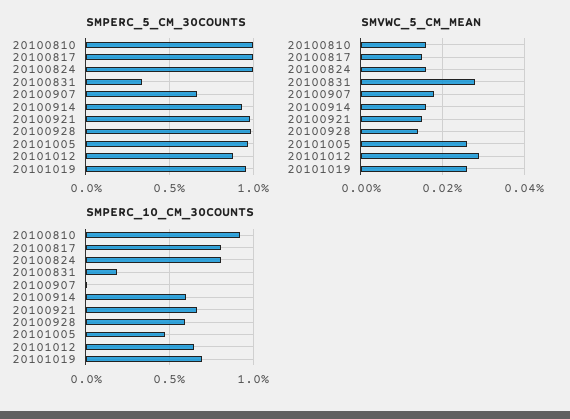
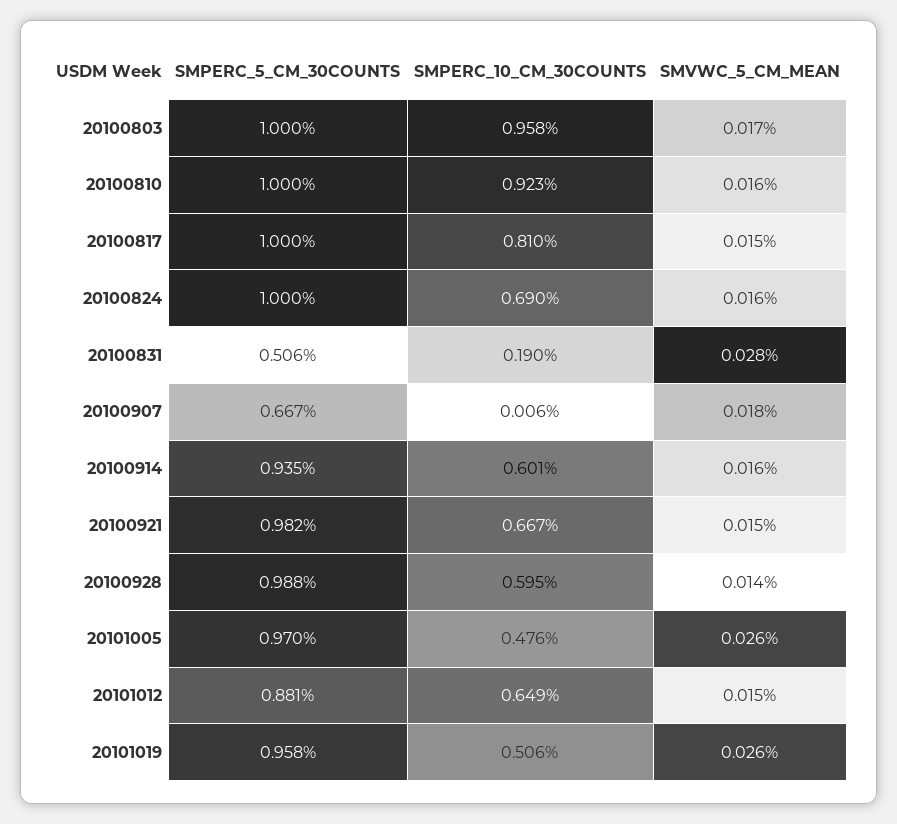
SMPERC_5_CM_30COUNTS, 20100831: 0.35 -> 0.506
SMVWC_5_CM_MEAN, 20101012: 0.03 -> 0.015
SMPERC_10_CM_30COUNTS, 20100824: 0.8 -> 0.69
SMPERC_10_CM_30COUNTS, 20101019: 0.7 -> 0.506
SMPERC_5_CM_30COUNTS, 20100803: none -> 1
SMPERC_10_CM_30COUNTS, 20100803: none -> 0.958
SMVWC_5_CM_MEAN, 20100803: none -> 0.017

